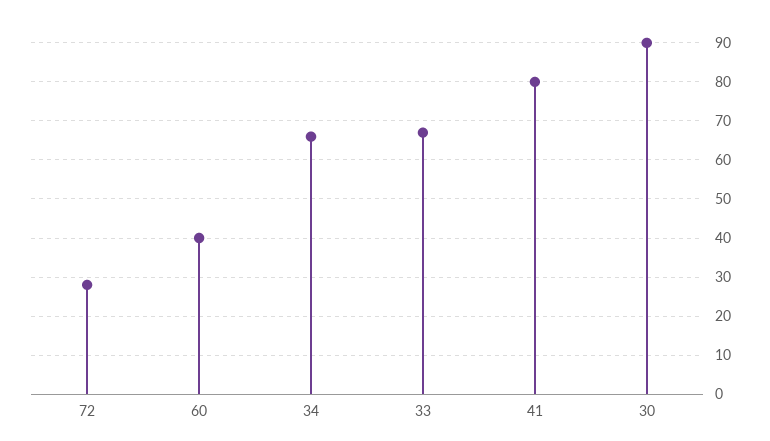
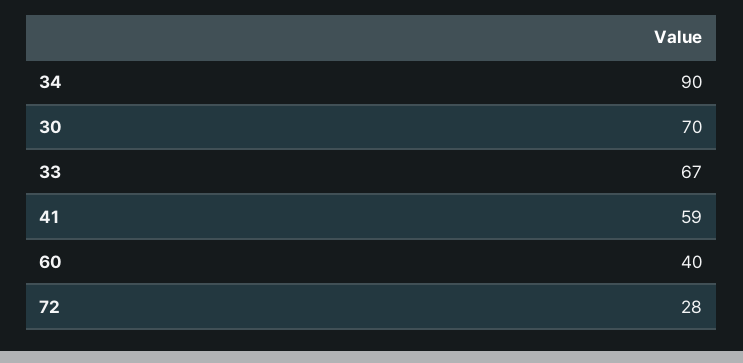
34: 65 -> 90
41: 80 -> 59
30: 90 -> 70

